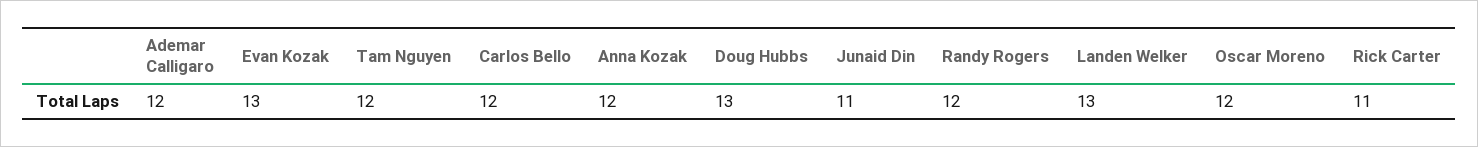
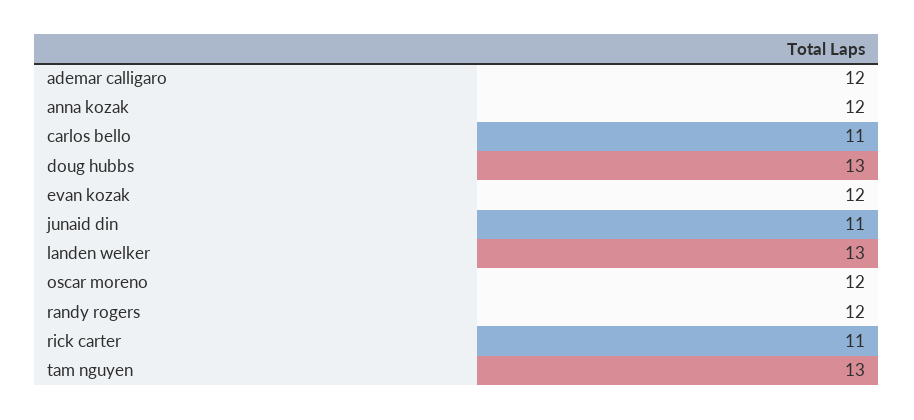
Evan Kozak: 13 -> 12
Tam Nguyen: 12 -> 13
Carlos Bello: 12 -> 11

